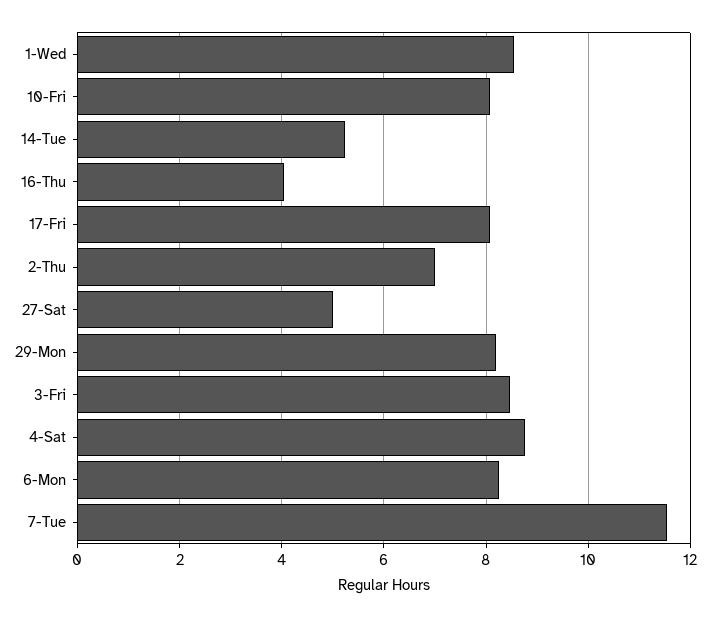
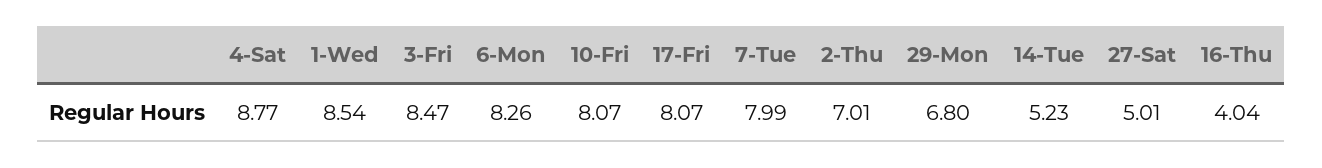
29-Mon: 8.2 -> 6.8
7-Tue: 11.6 -> 7.99

